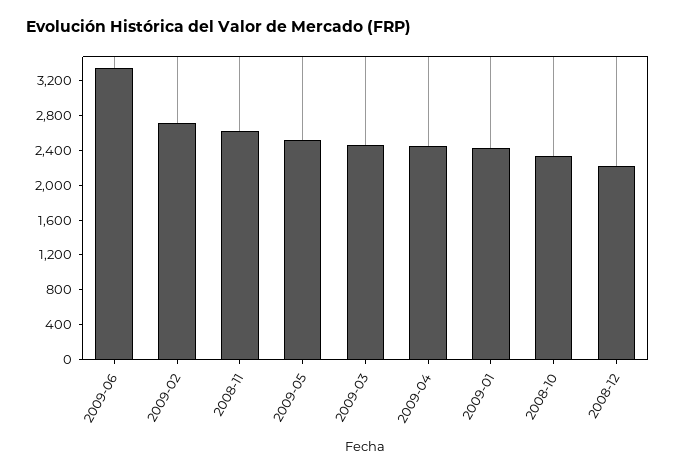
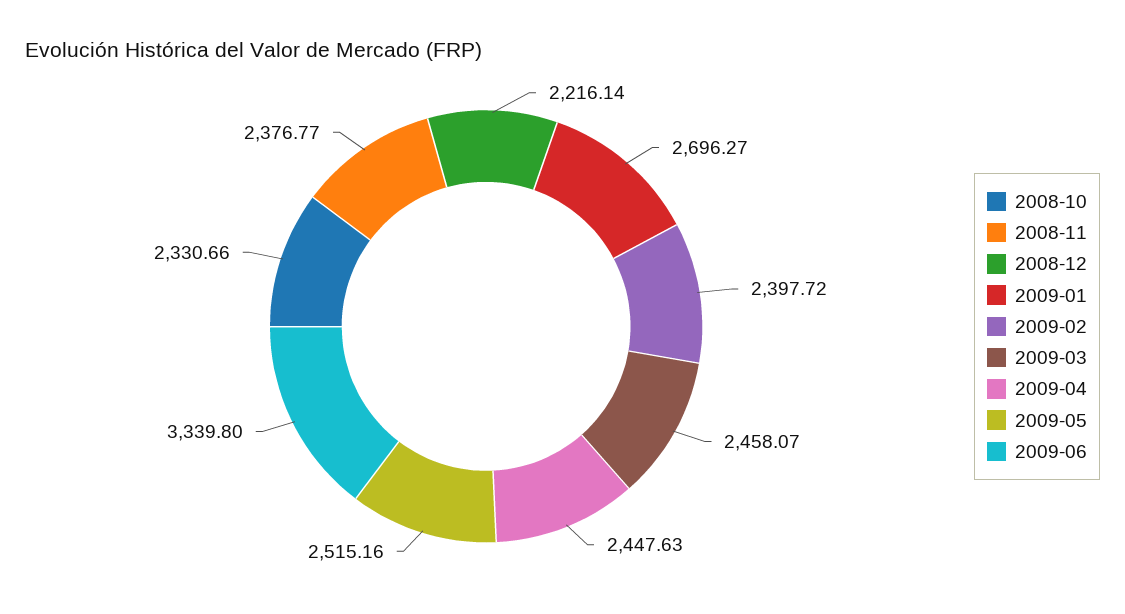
2009-02: 2700 -> 2397.72
2008-11: 2600 -> 2376.77
2009-01: 2400 -> 2696.27

